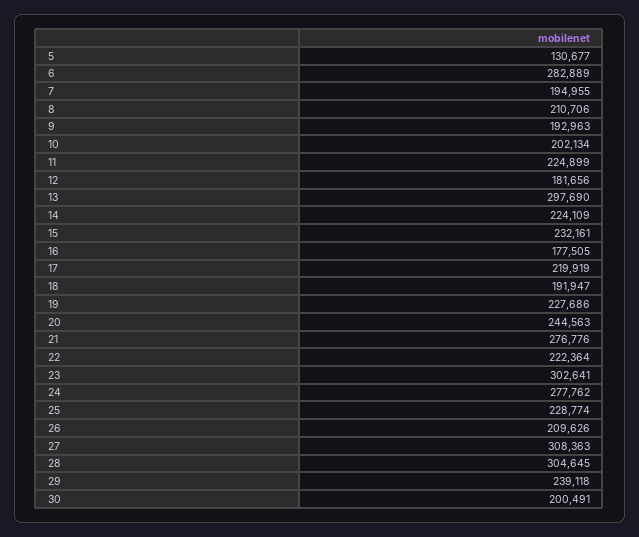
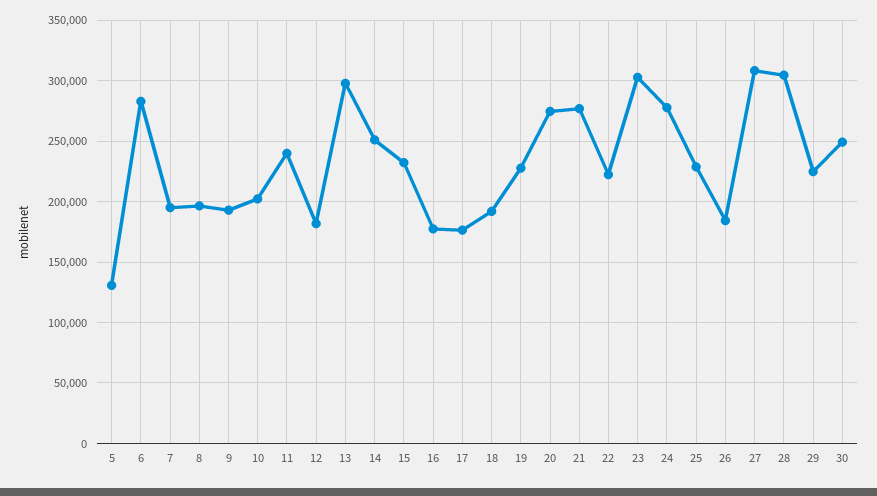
8: 210706 -> 195000
11: 224899 -> 240000
14: 224109 -> 250000
17: 219919 -> 175000
20: 244563 -> 275000
26: 209626 -> 185000
29: 239118 -> 225000
30: 200491 -> 250000

